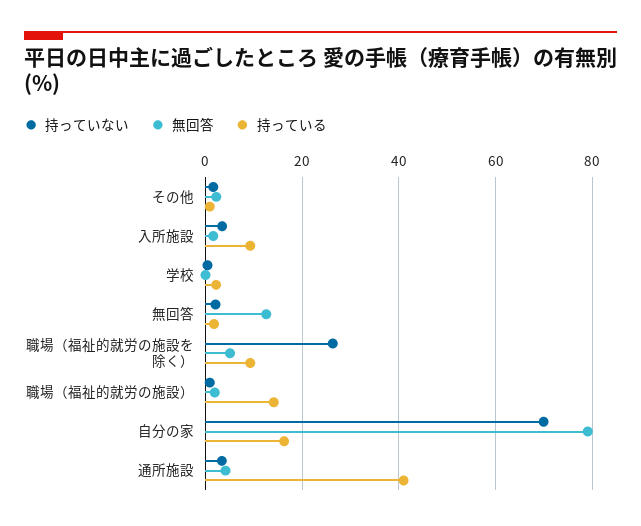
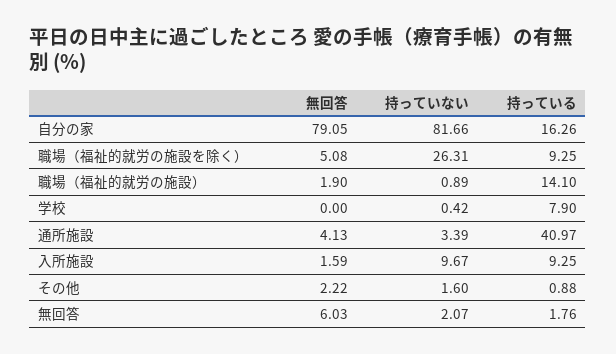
持っていない, 入所施設: 4 -> 9.67
持っている, 学校: 2 -> 7.9
無回答, 無回答: 12 -> 6.03
持っていない, 自分の家: 70 -> 81.66

